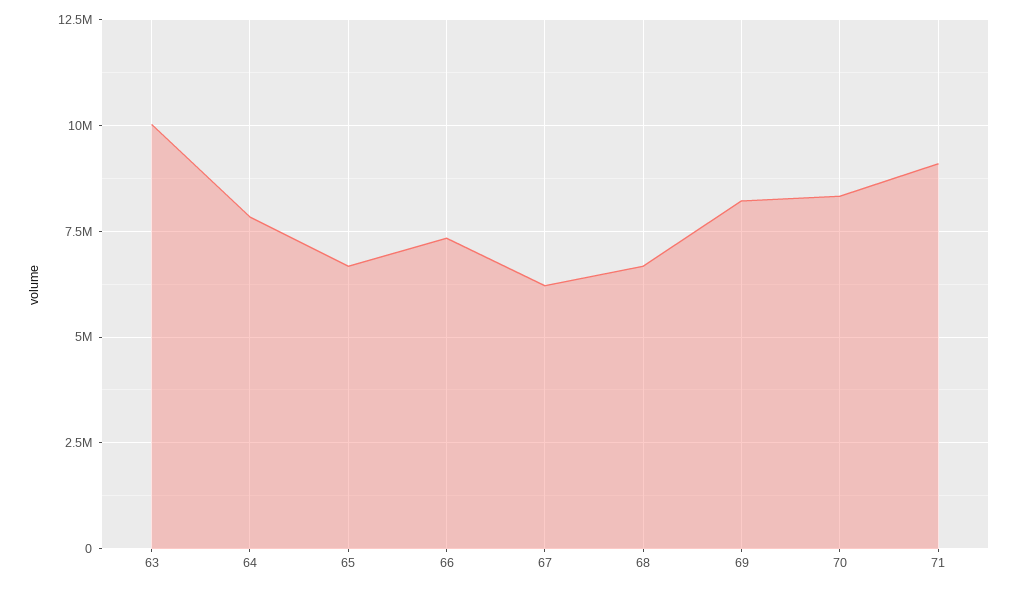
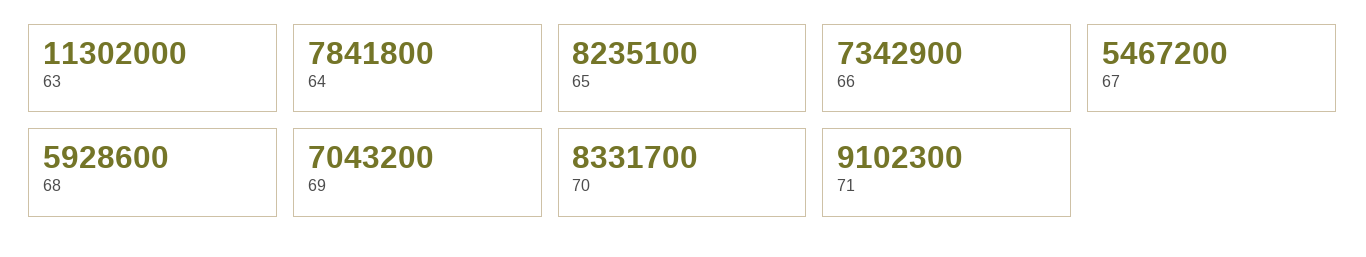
63: 10000000 -> 11302000
65: 6750000 -> 8235100
67: 6250000 -> 5467200
68: 6750000 -> 5928600
69: 8250000 -> 7043200

